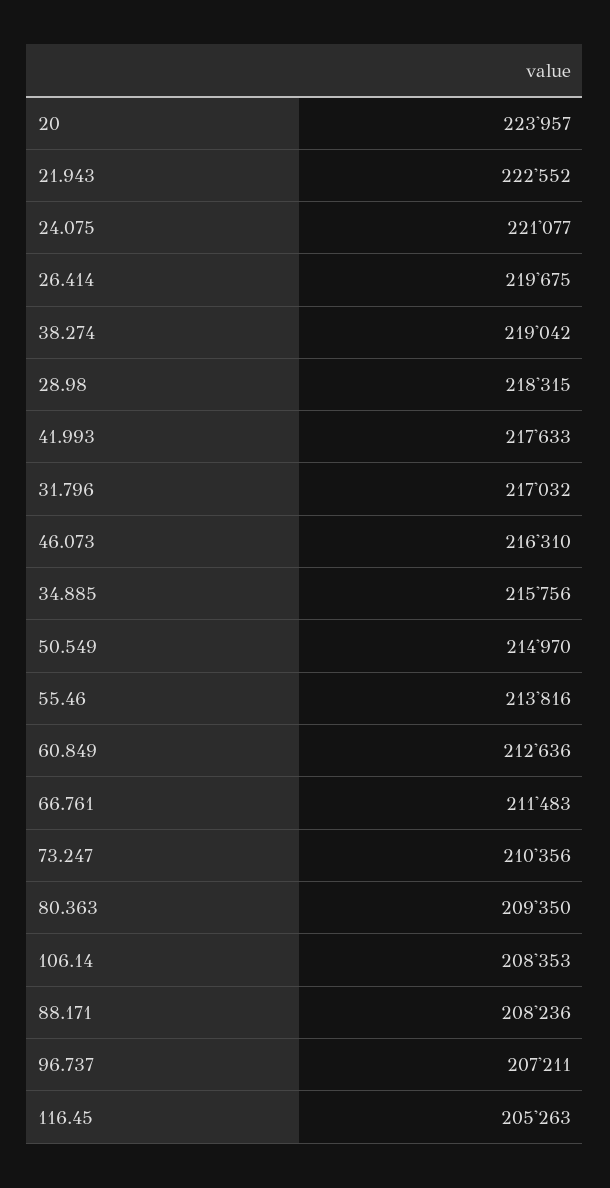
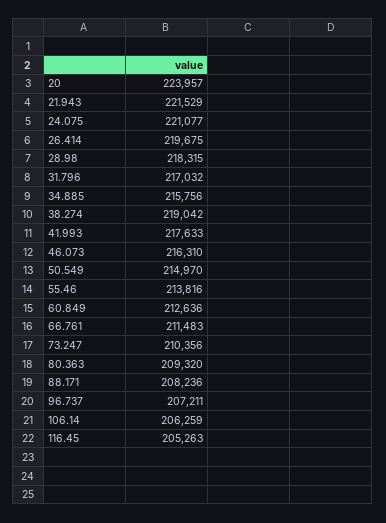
21.943: 222552 -> 221529
80.363: 209350 -> 209320
106.14: 208353 -> 206259

